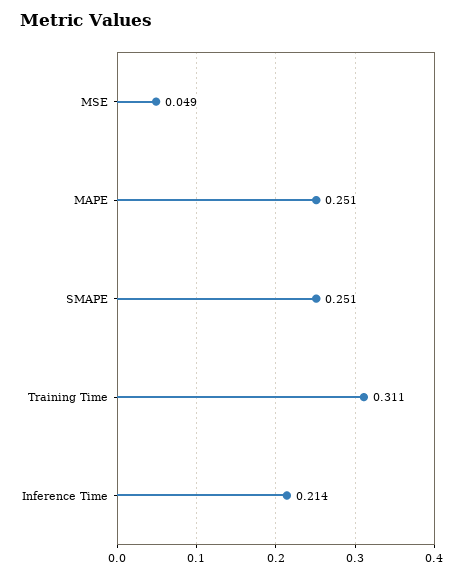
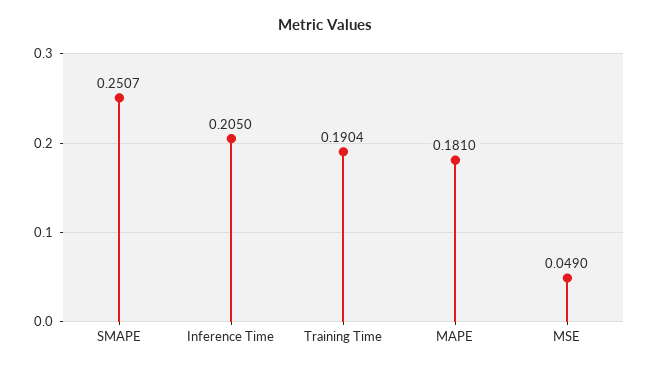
MAPE: 0.251 -> 0.181
Training Time: 0.311 -> 0.1904
Inference Time: 0.214 -> 0.205

